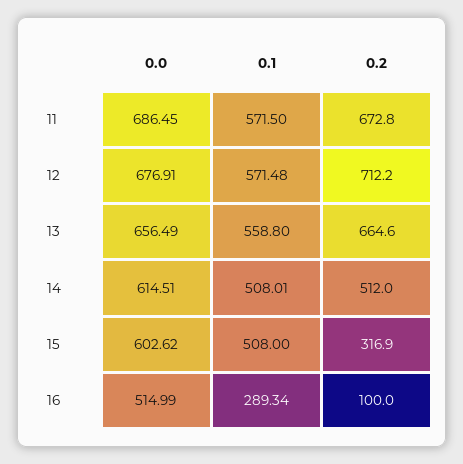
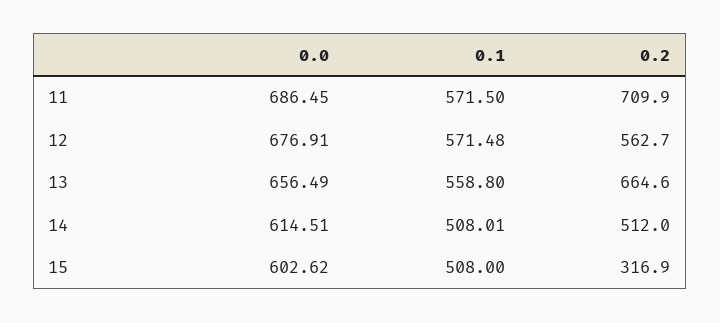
0.2, 11: 672.8 -> 709.9
0.2, 12: 712.2 -> 562.7
0.0, 16: 514.99 -> none
0.1, 16: 289.34 -> none
0.2, 16: 100 -> none

